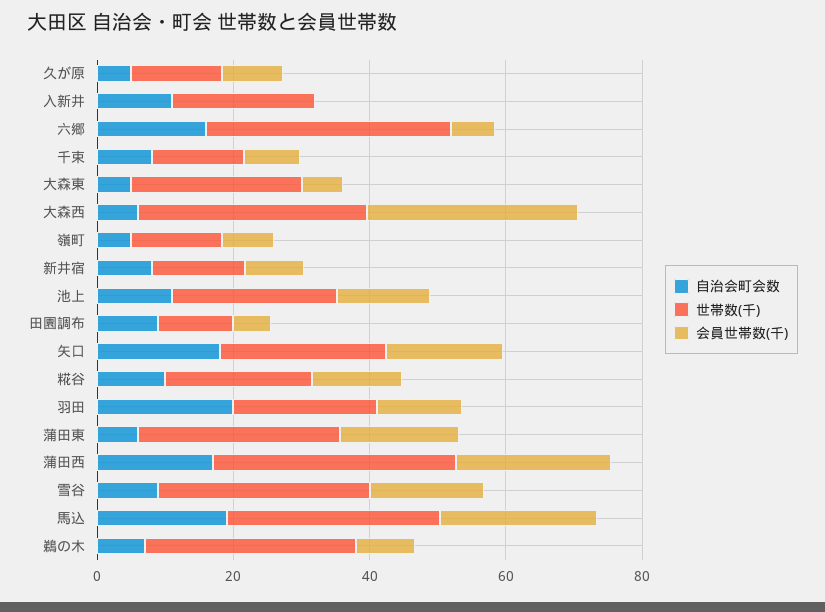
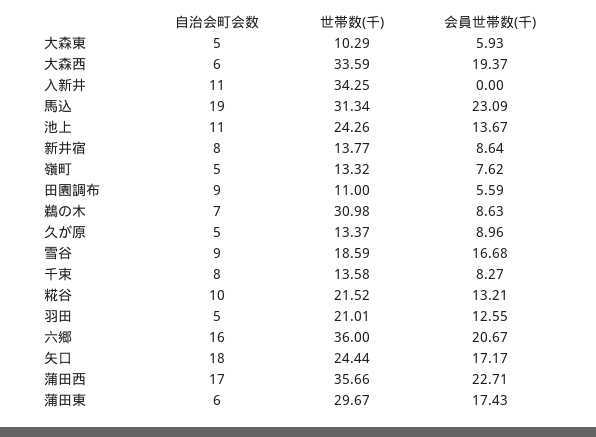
世帯数(千), 入新井: 20 -> 34.25
会員世帯数(千), 六郷: 5 -> 20.67
世帯数(千), 大森東: 25 -> 10.29
会員世帯数(千), 大森西: 30 -> 19.37
自治会町会数, 羽田: 20 -> 5
世帯数(千), 雪谷: 30 -> 18.59

